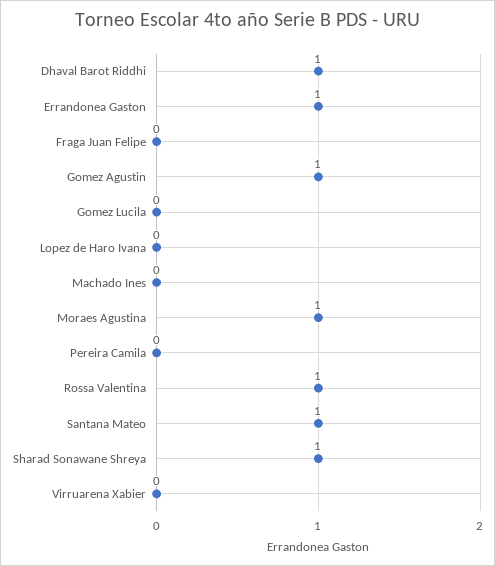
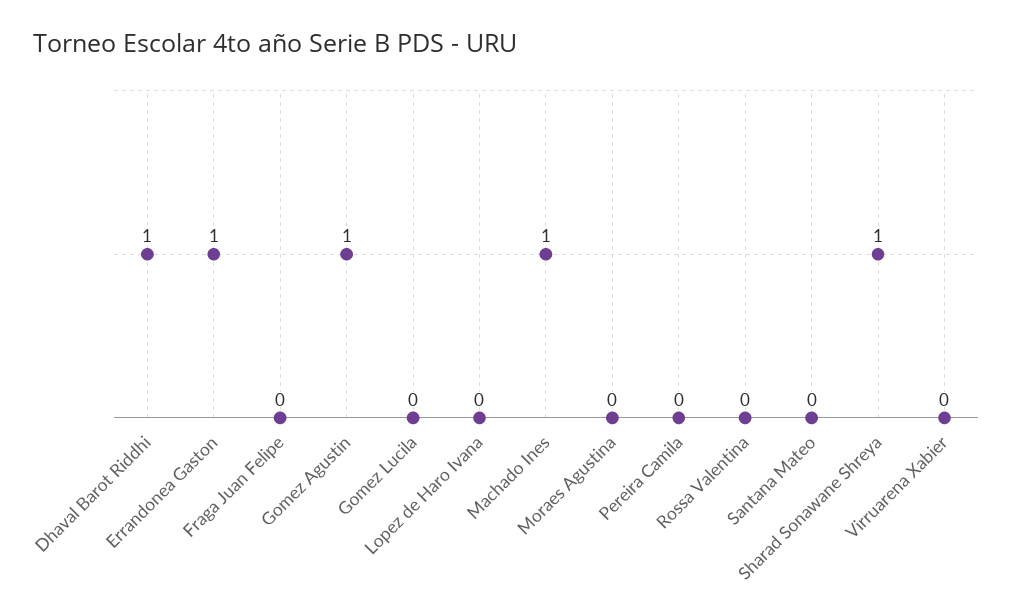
Machado Ines: 0 -> 1
Moraes Agustina: 1 -> 0
Rossa Valentina: 1 -> 0
Santana Mateo: 1 -> 0

